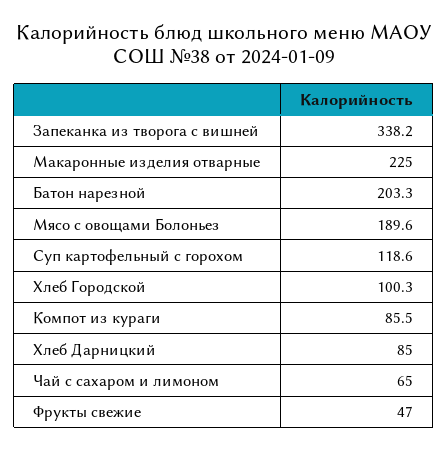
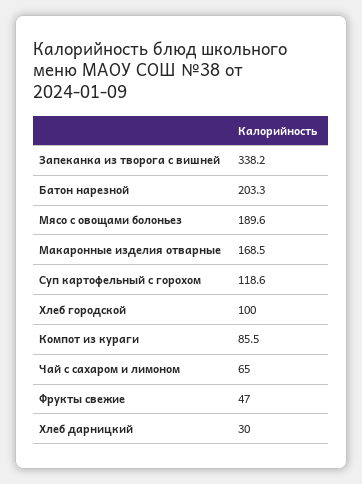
Макаронные изделия отварные: 225 -> 168.5
Хлеб Городской: 100.3 -> 100
Хлеб Дарницкий: 85 -> 30

